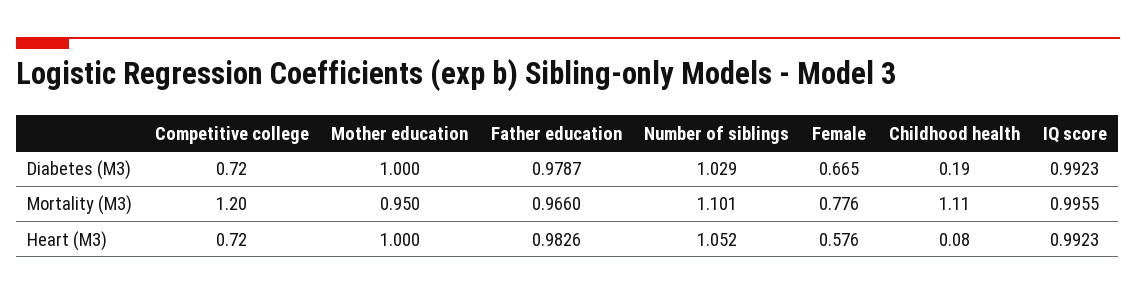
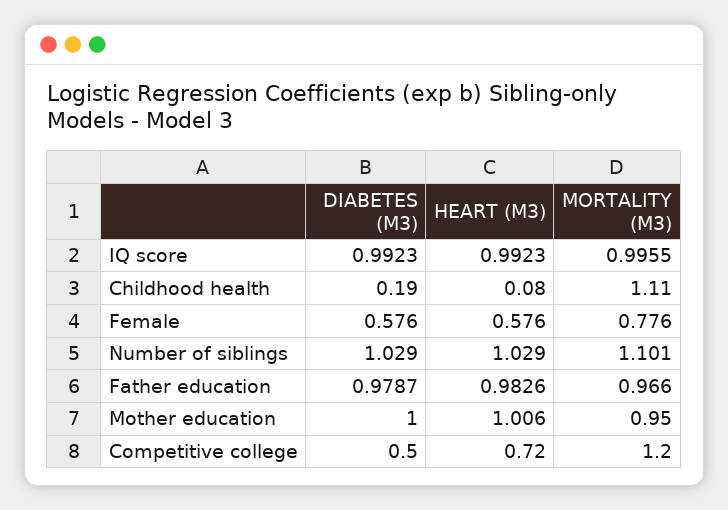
Competitive college, Diabetes (M3): 0.72 -> 0.5
Female, Diabetes (M3): 0.665 -> 0.576
Mother education, Heart (M3): 1 -> 1.006
Number of siblings, Heart (M3): 1.052 -> 1.029

